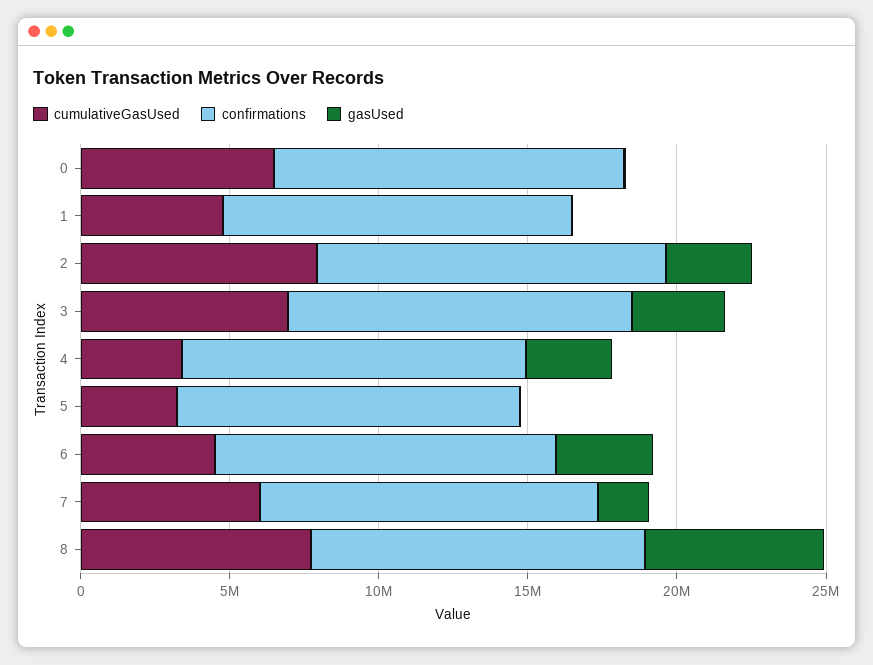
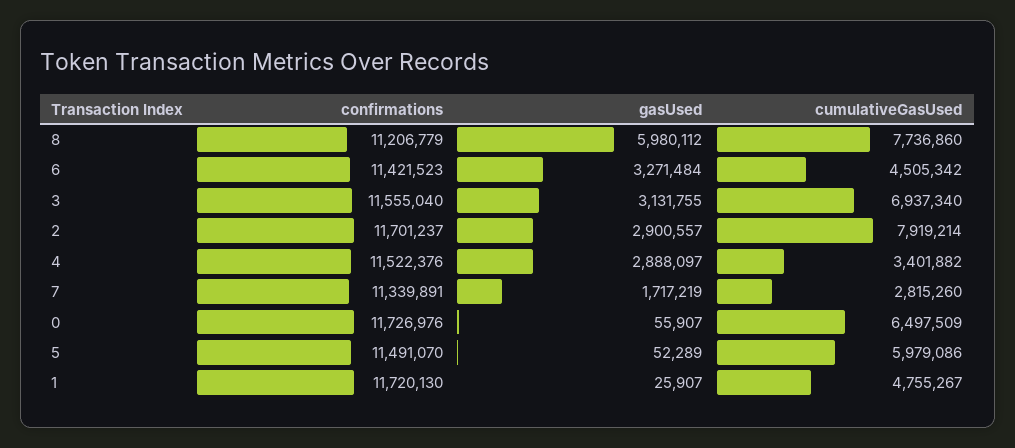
cumulativeGasUsed, 5: 3000000 -> 5979086
cumulativeGasUsed, 7: 6000000 -> 2815260

